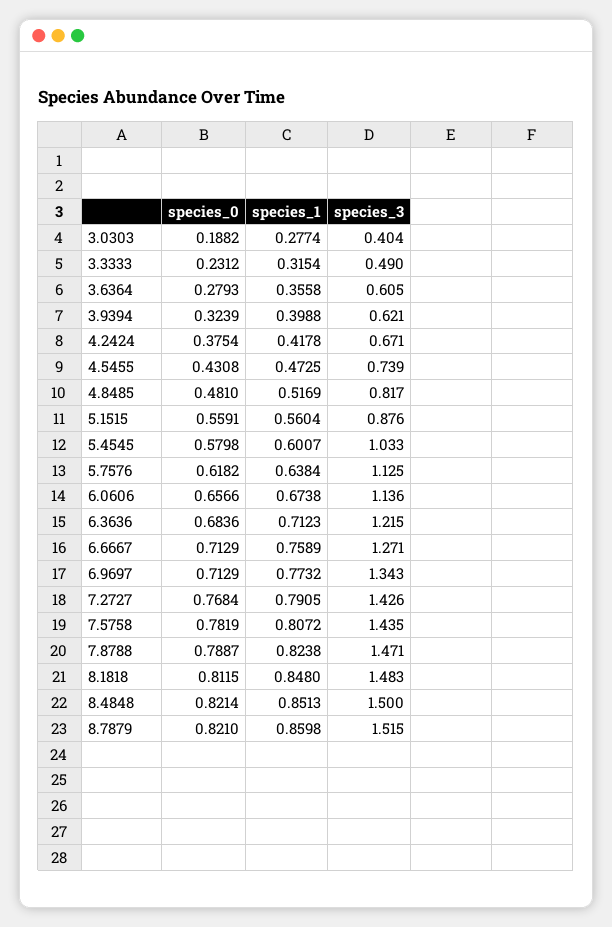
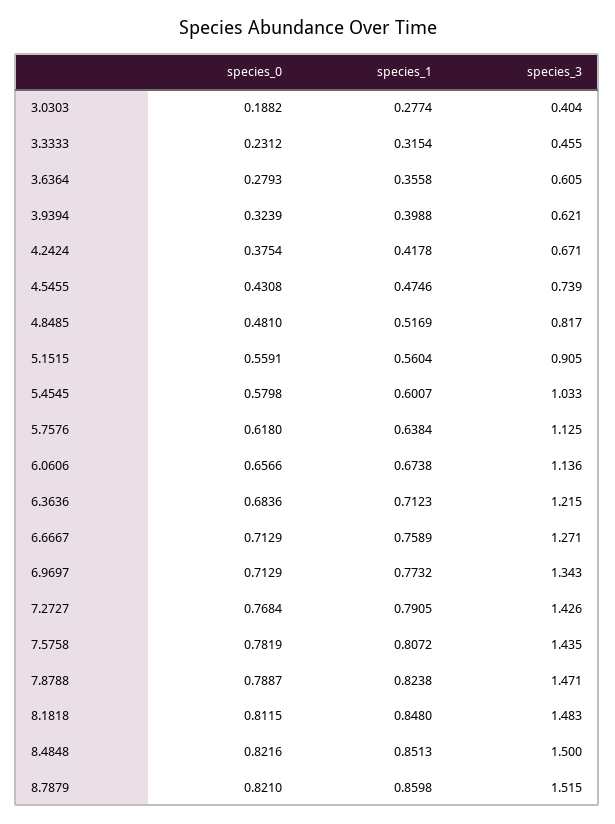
species_3, 3.3333: 0.49 -> 0.455
species_1, 4.5455: 0.4725 -> 0.4746
species_3, 5.1515: 0.876 -> 0.905
species_0, 5.7576: 0.6182 -> 0.618
species_0, 8.4848: 0.8214 -> 0.8216

